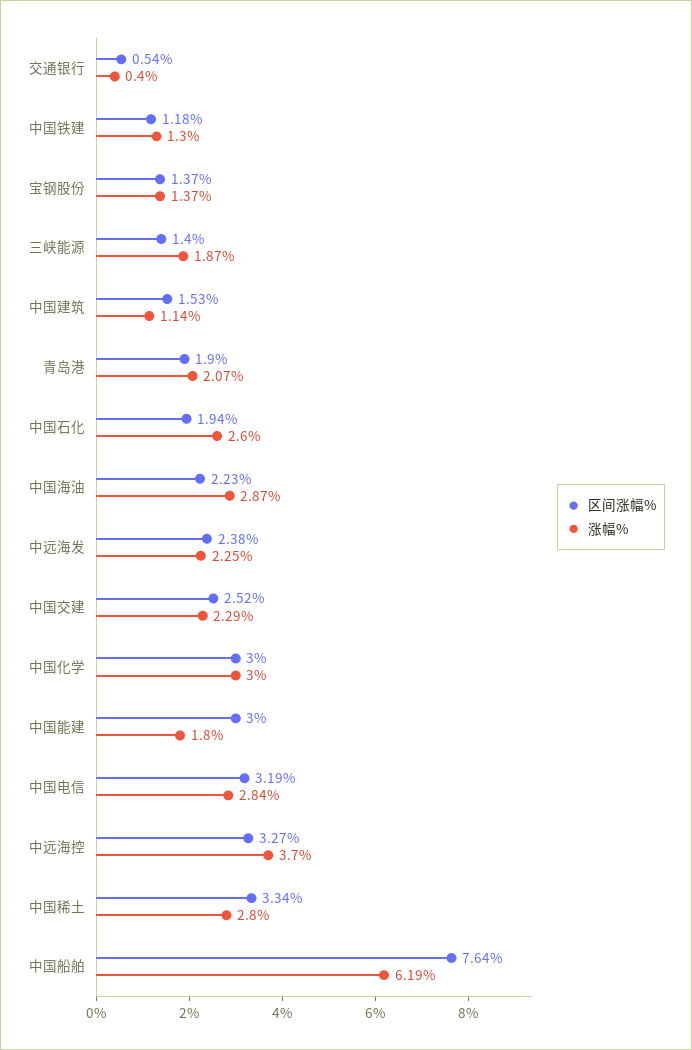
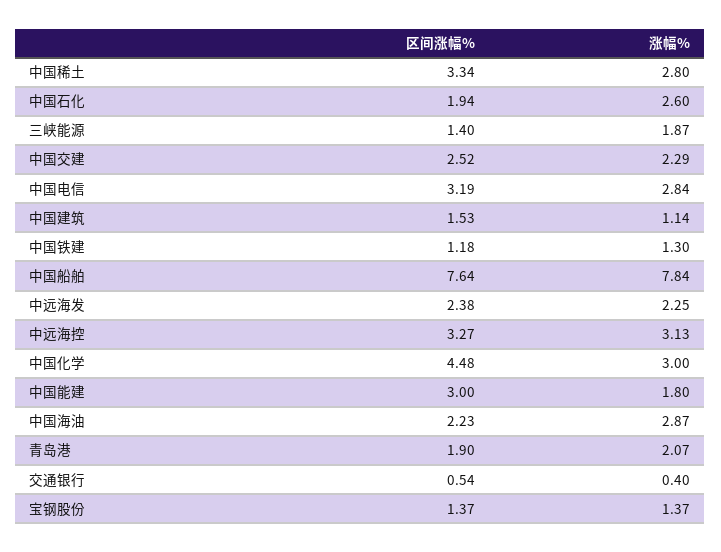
区间涨幅%, 中国化学: 3 -> 4.48
涨幅%, 中远海控: 3.7 -> 3.13
涨幅%, 中国船舶: 6.19 -> 7.84

